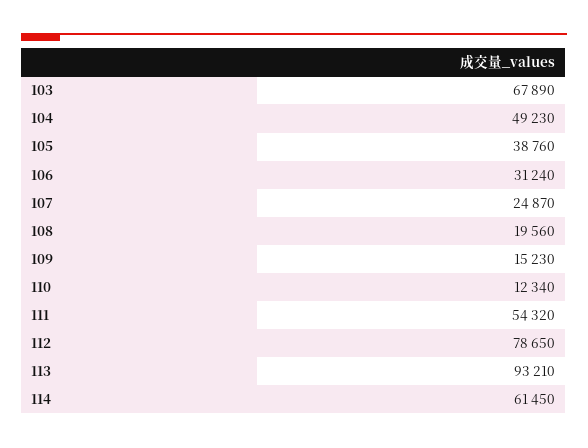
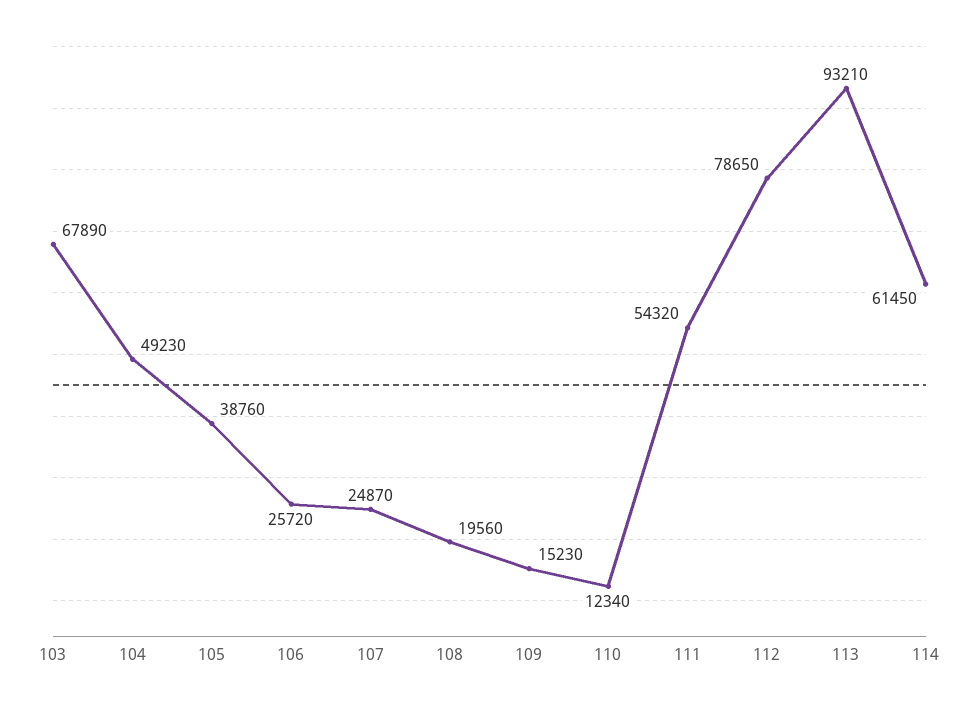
106: 31240 -> 25720

